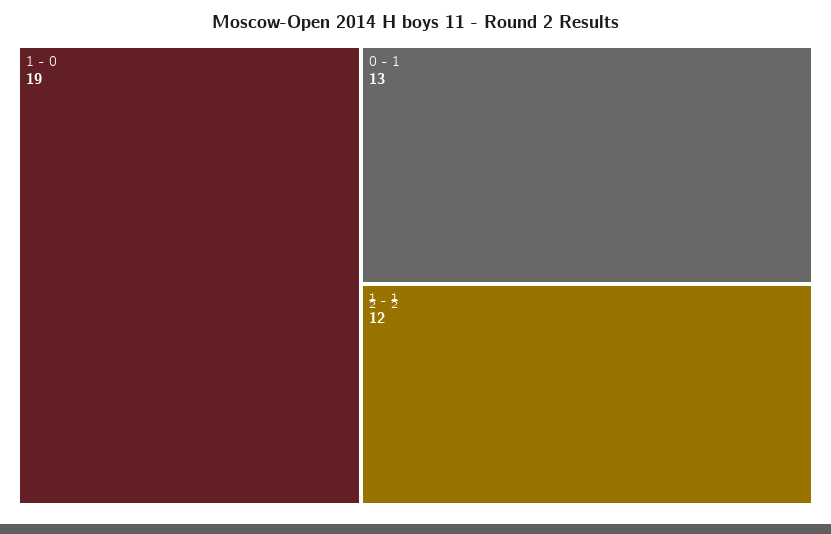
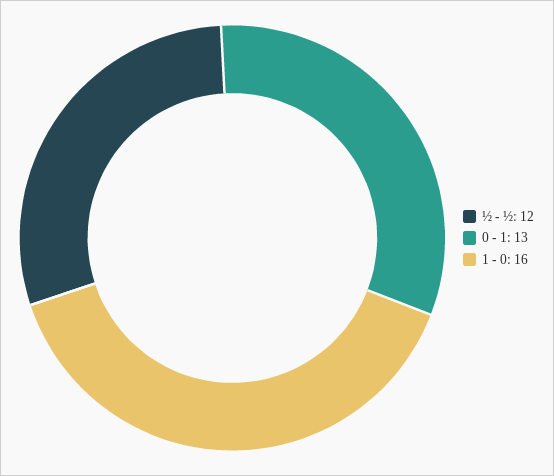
1 - 0: 19 -> 16

